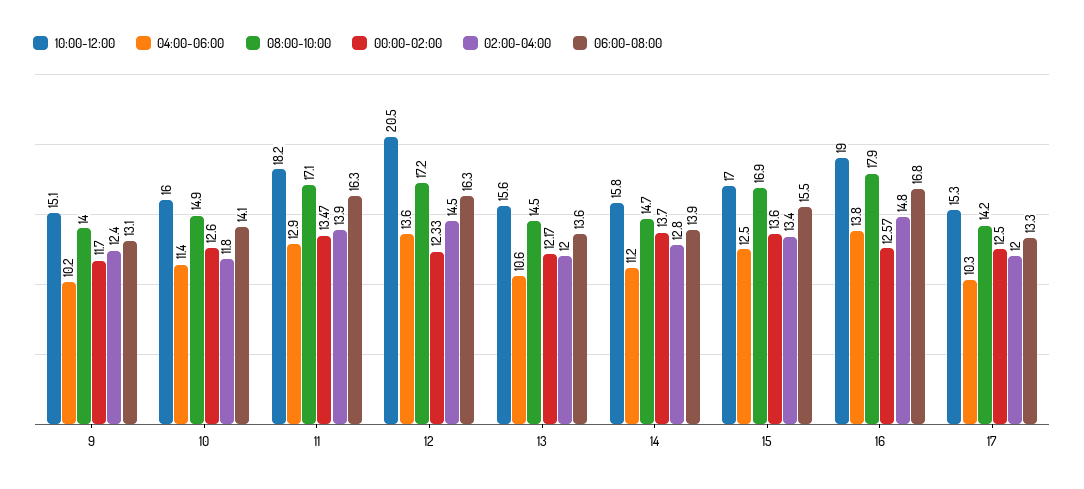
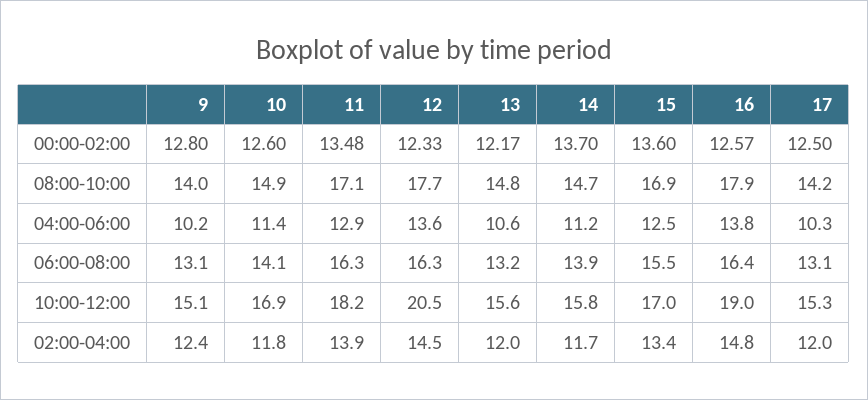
00:00-02:00, 9: 11.7 -> 12.8
10:00-12:00, 10: 16 -> 16.9
00:00-02:00, 11: 13.47 -> 13.48
08:00-10:00, 12: 17.2 -> 17.7
08:00-10:00, 13: 14.5 -> 14.8
06:00-08:00, 13: 13.6 -> 13.2
02:00-04:00, 14: 12.8 -> 11.7
06:00-08:00, 16: 16.8 -> 16.4
06:00-08:00, 17: 13.3 -> 13.1

